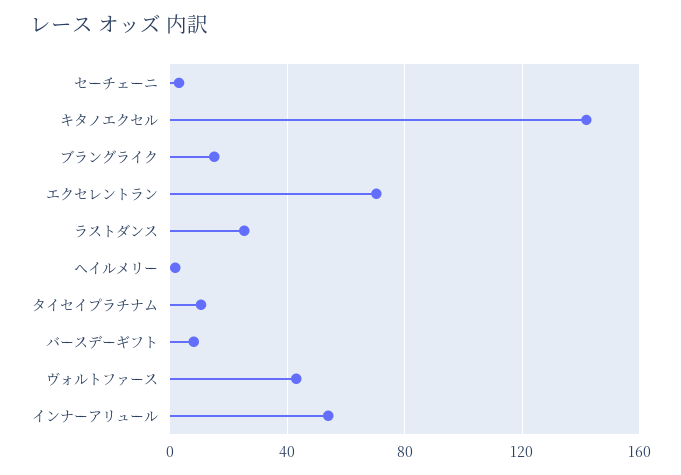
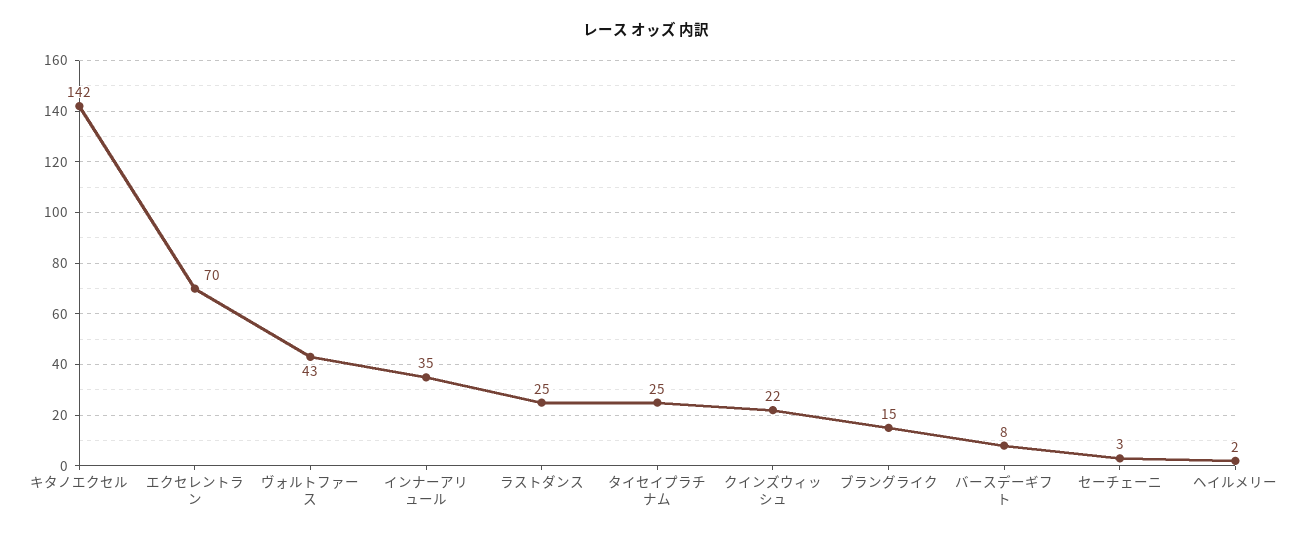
タイセイプラチナム: 10 -> 25
インナーアリュール: 55 -> 35
クインズウィッシュ: none -> 22

